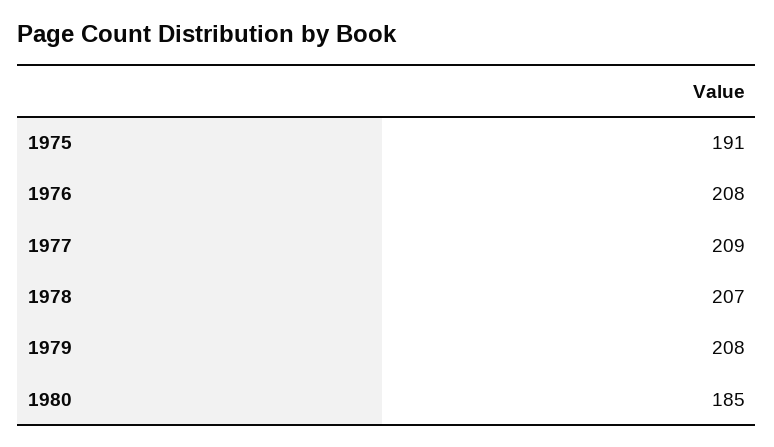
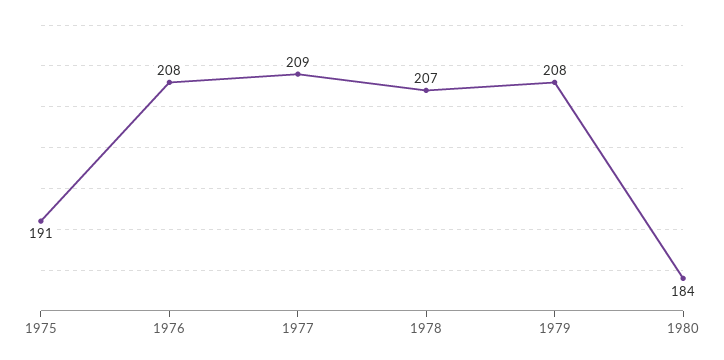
1980: 185 -> 184

